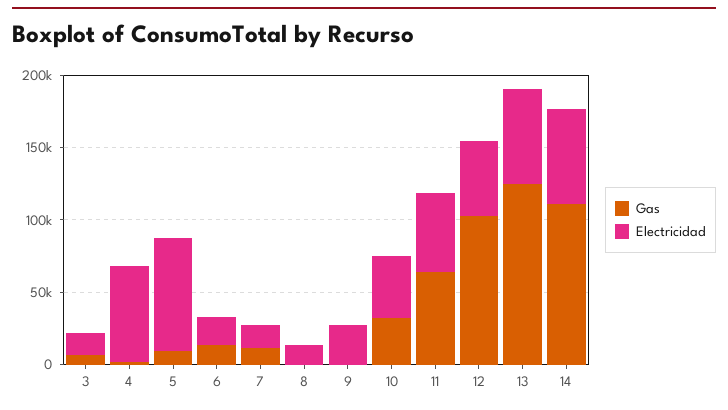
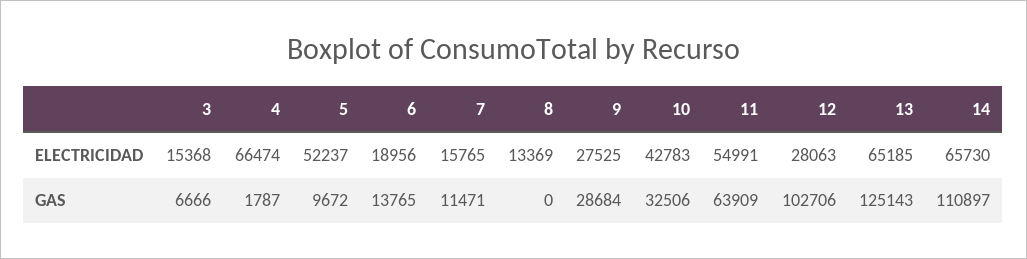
Electricidad, 5: 80000 -> 52237
Gas, 9: 0 -> 28684
Electricidad, 12: 50000 -> 28063

